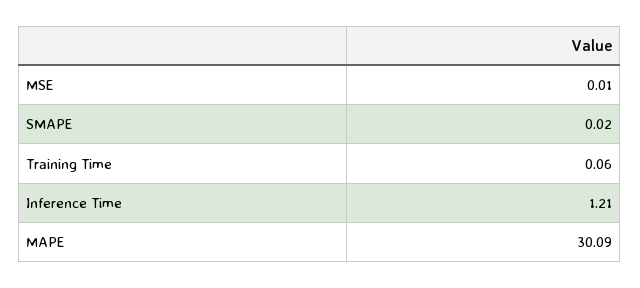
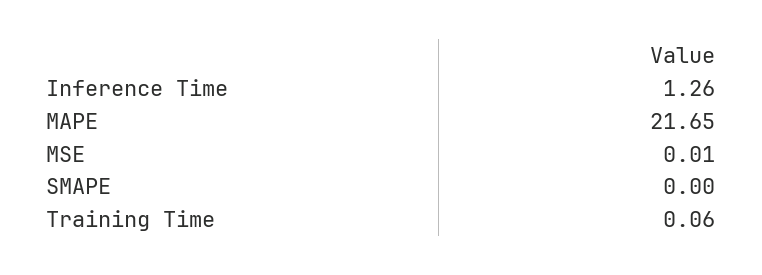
SMAPE: 0.02 -> 0
Inference Time: 1.21 -> 1.26
MAPE: 30.09 -> 21.65

